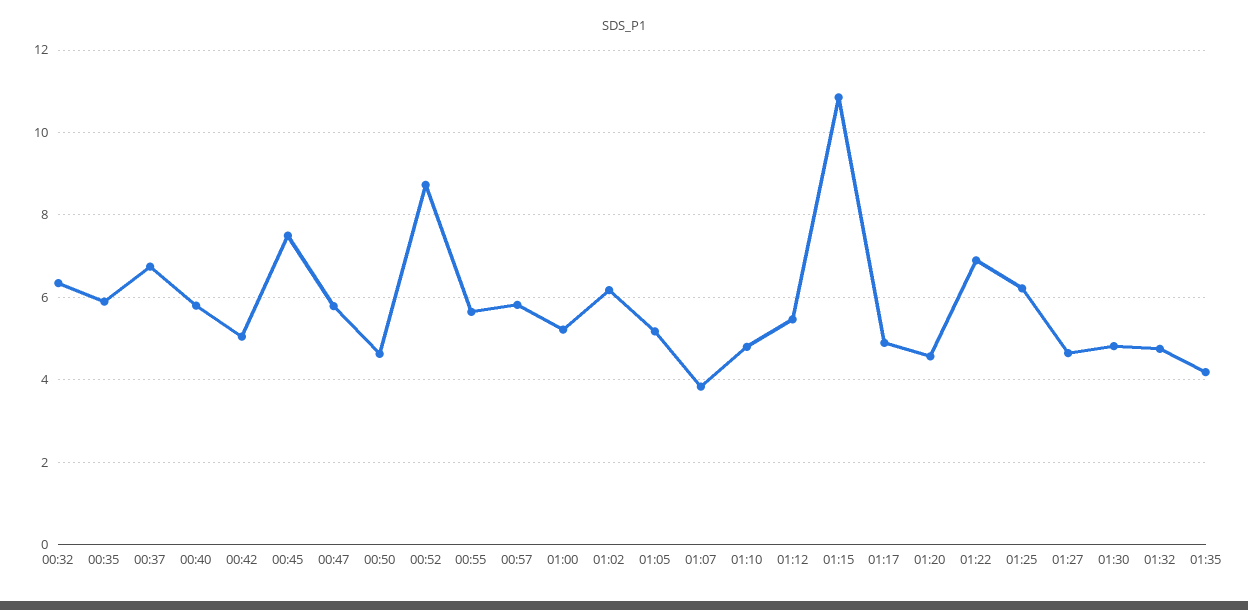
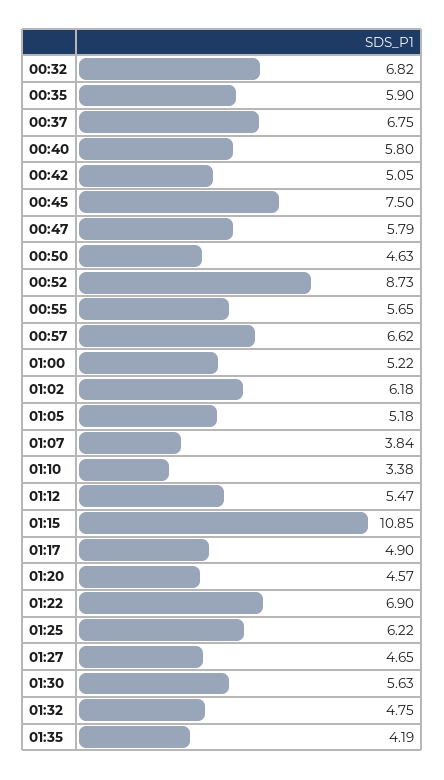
00:32: 6.4 -> 6.82
00:57: 5.8 -> 6.62
01:10: 4.8 -> 3.38
01:30: 4.8 -> 5.63

